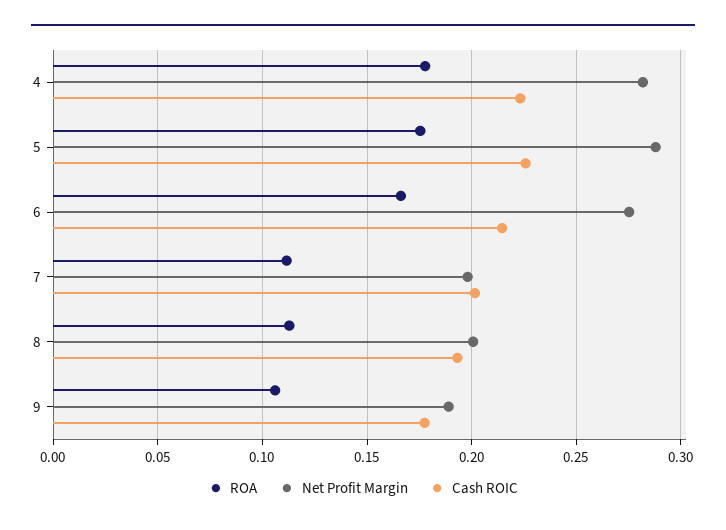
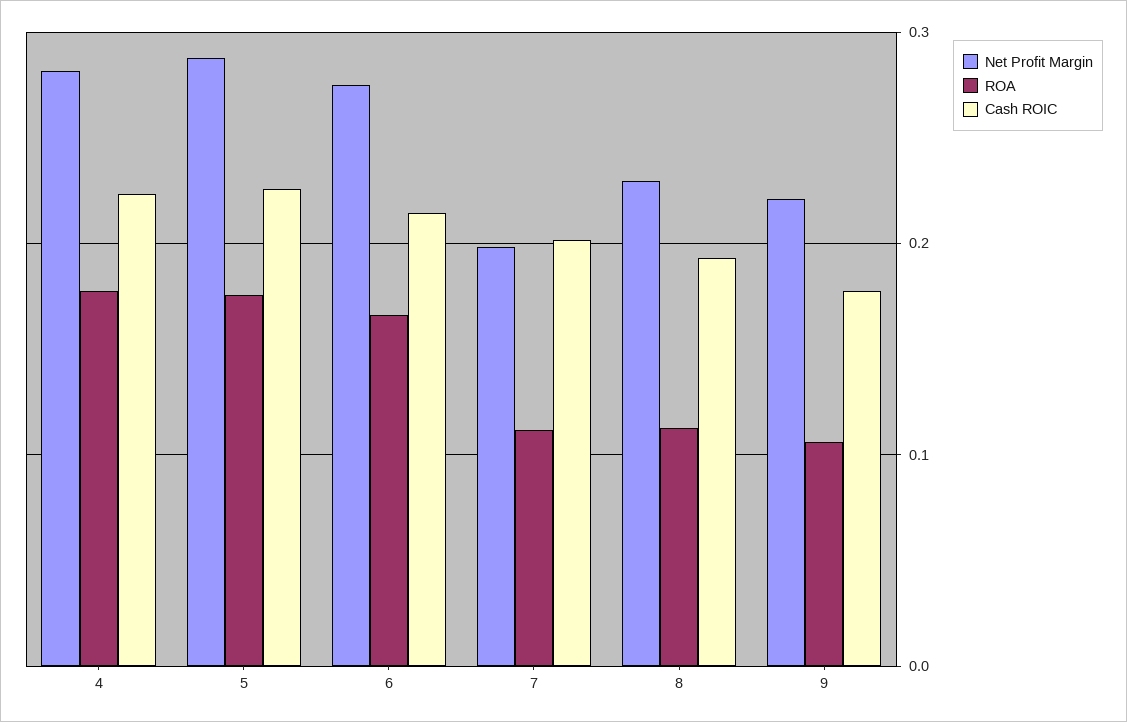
Net Profit Margin, 8: 0.2 -> 0.23
Net Profit Margin, 9: 0.19 -> 0.22

